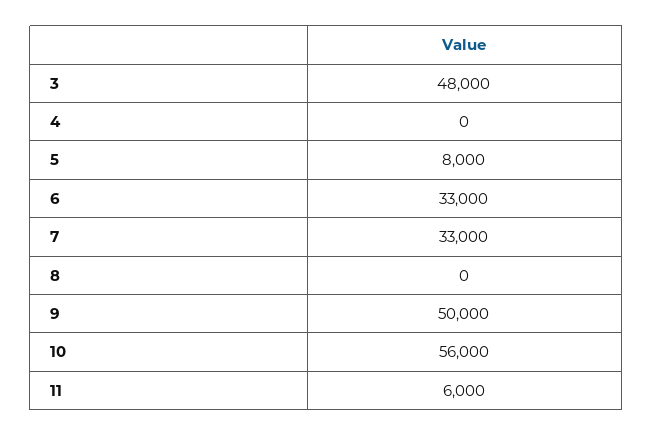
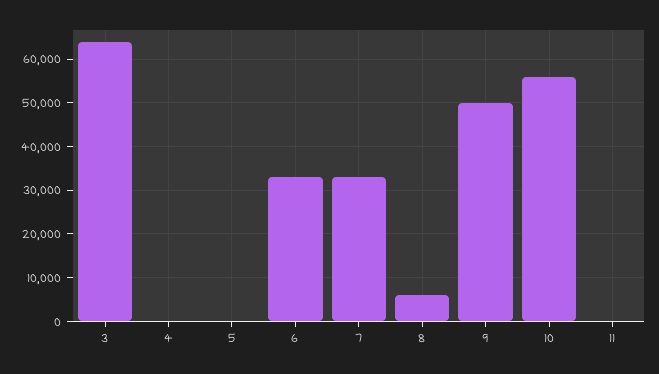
3: 48000 -> 64000
5: 8000 -> 0
8: 0 -> 6000
11: 6000 -> 0

